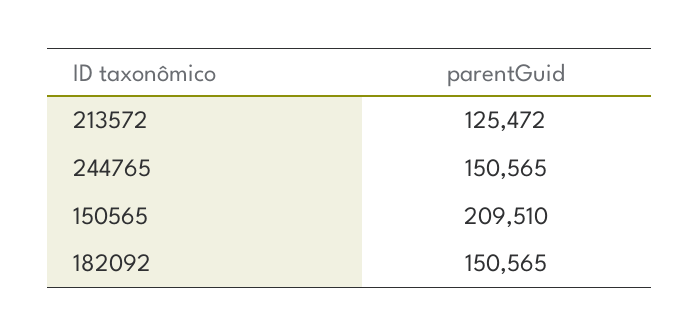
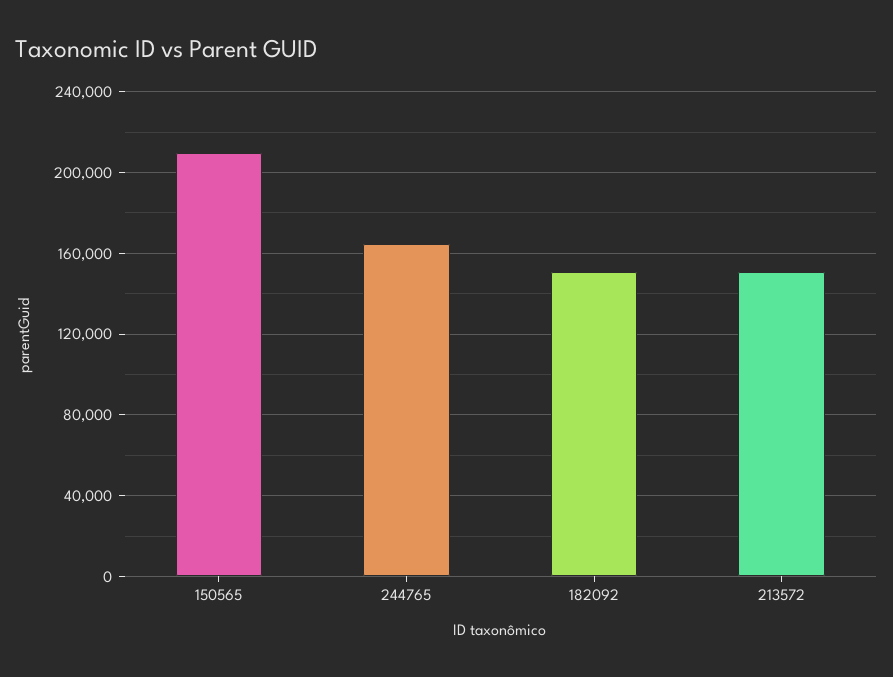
213572: 125472 -> 150000
244765: 150565 -> 165000

